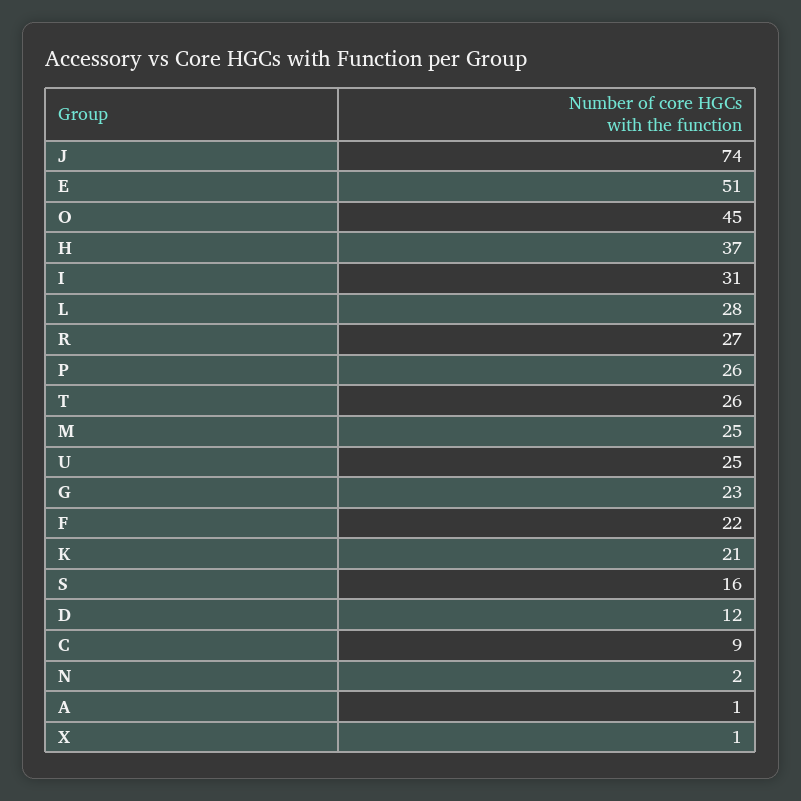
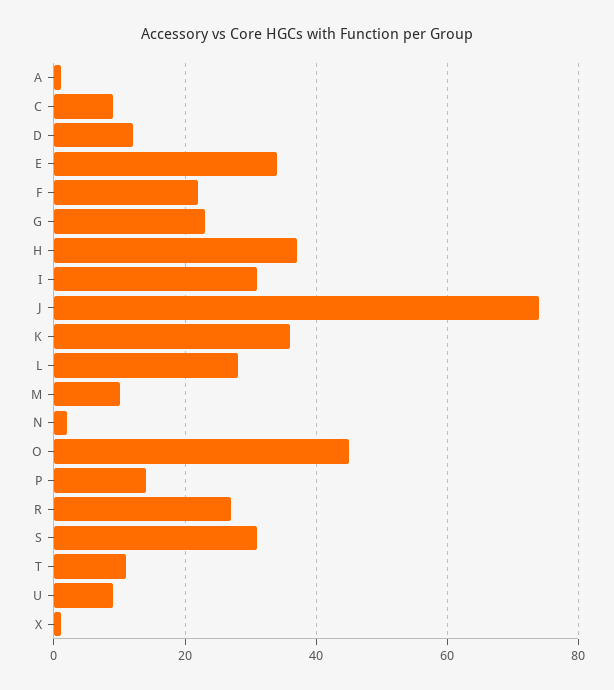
E: 51 -> 35
P: 26 -> 15
T: 26 -> 10
M: 25 -> 10
U: 25 -> 10
K: 21 -> 35
S: 16 -> 30

